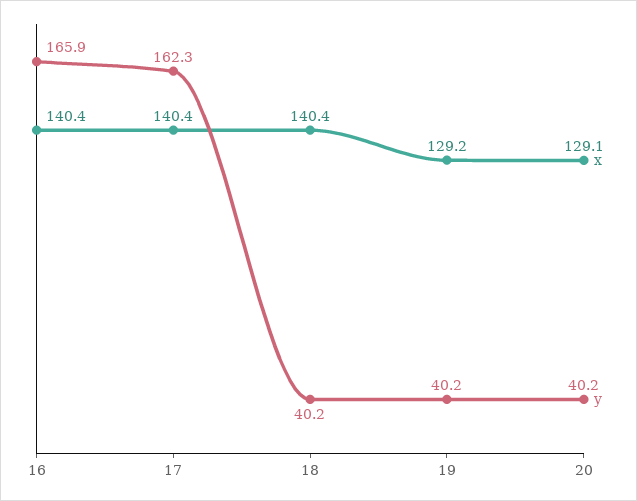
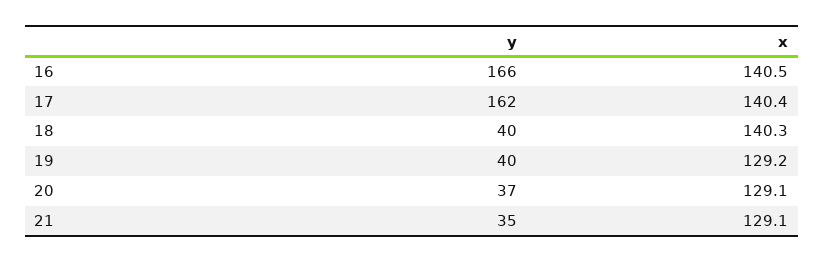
x, 16: 140.4 -> 140.5
x, 18: 140.4 -> 140.3
y, 20: 40.2 -> 37
y, 21: none -> 35
x, 21: none -> 129.1

